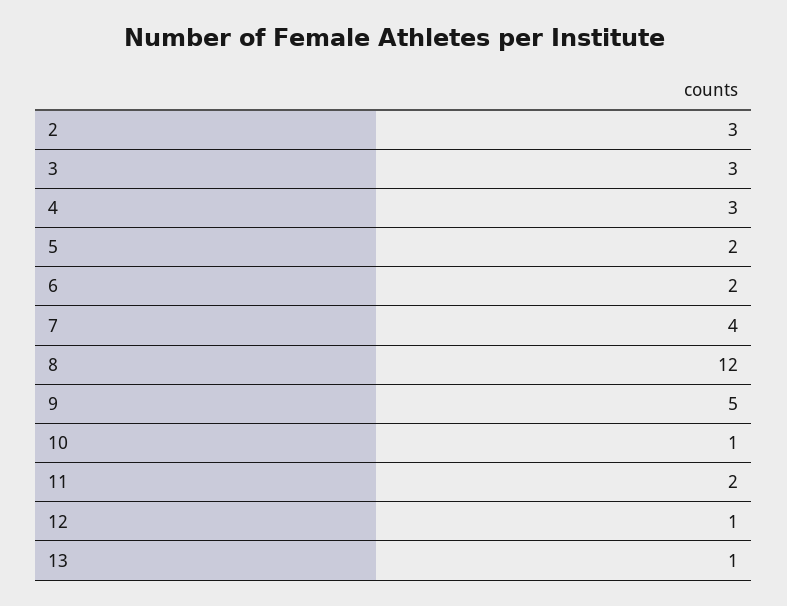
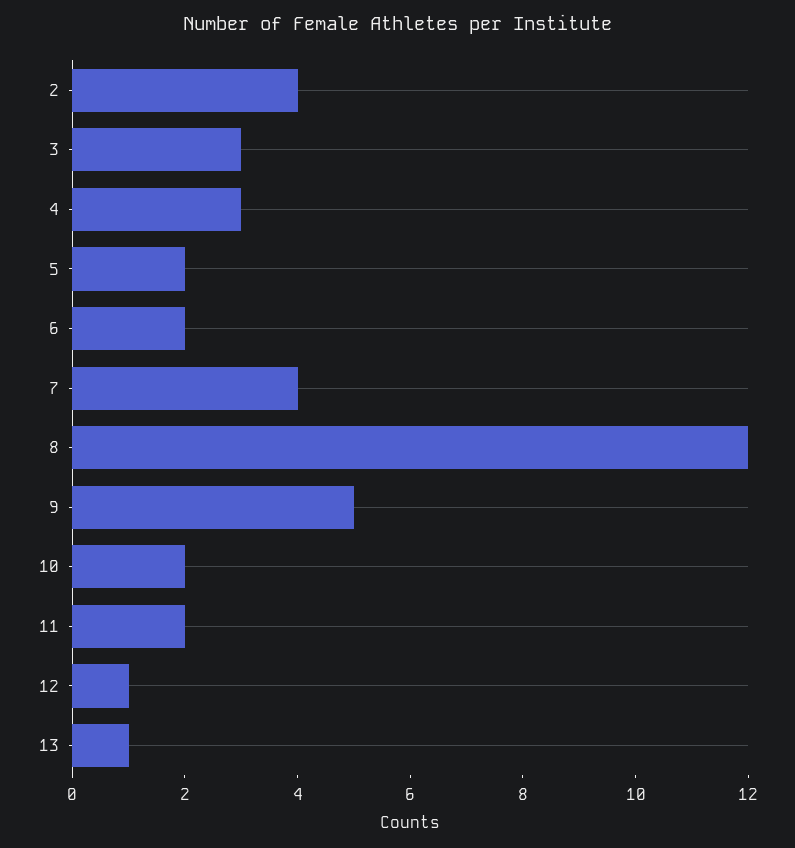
2: 3 -> 4
10: 1 -> 2

